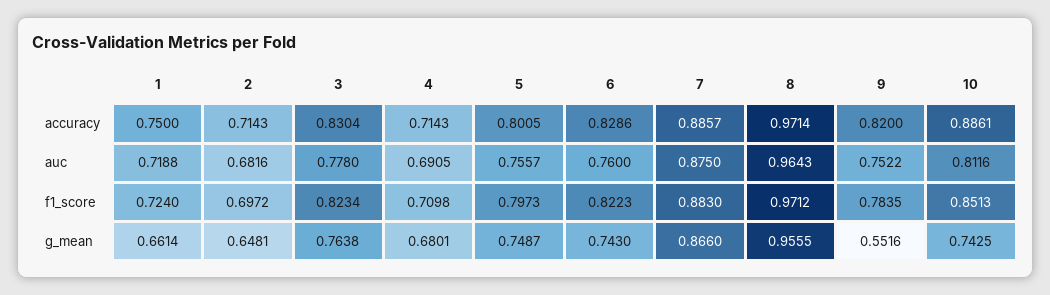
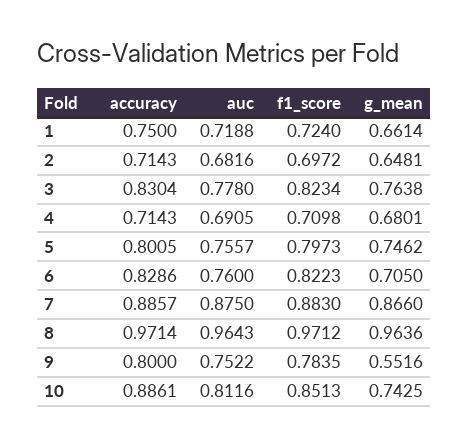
9, accuracy: 0.82 -> 0.8
5, g_mean: 0.7487 -> 0.7462
6, g_mean: 0.743 -> 0.705
8, g_mean: 0.9555 -> 0.9636

